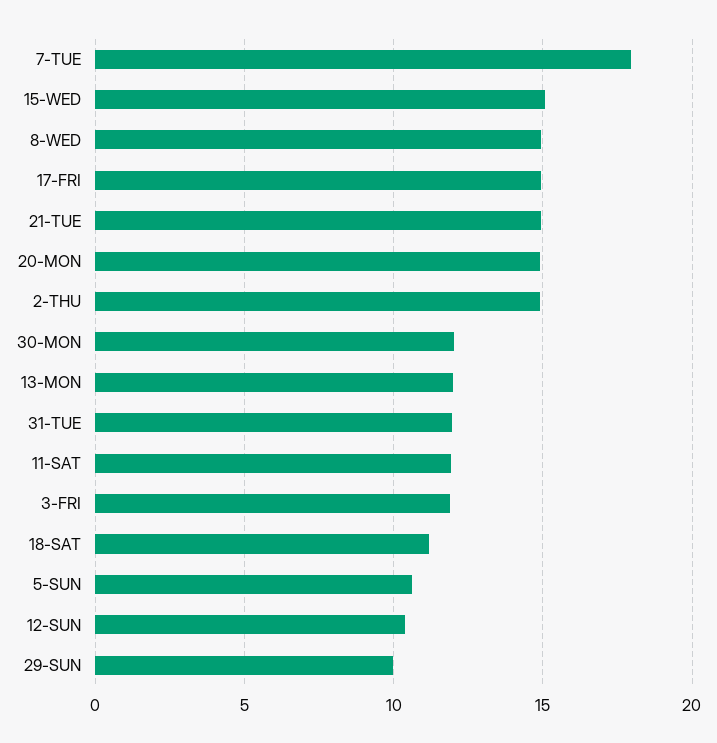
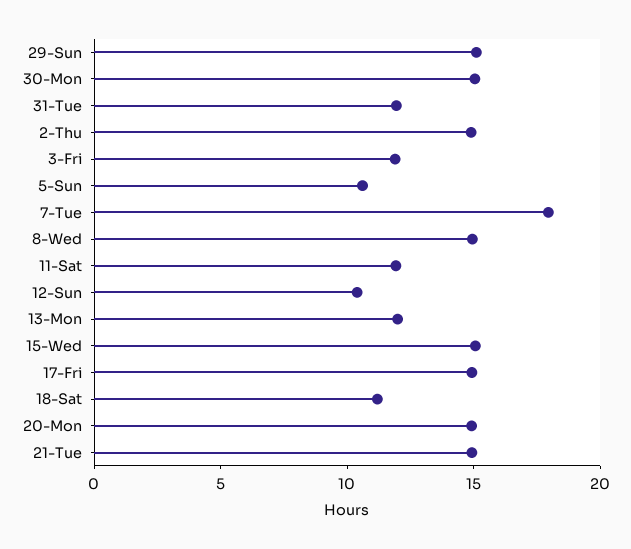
30-MON: 12 -> 15
29-SUN: 10 -> 15

